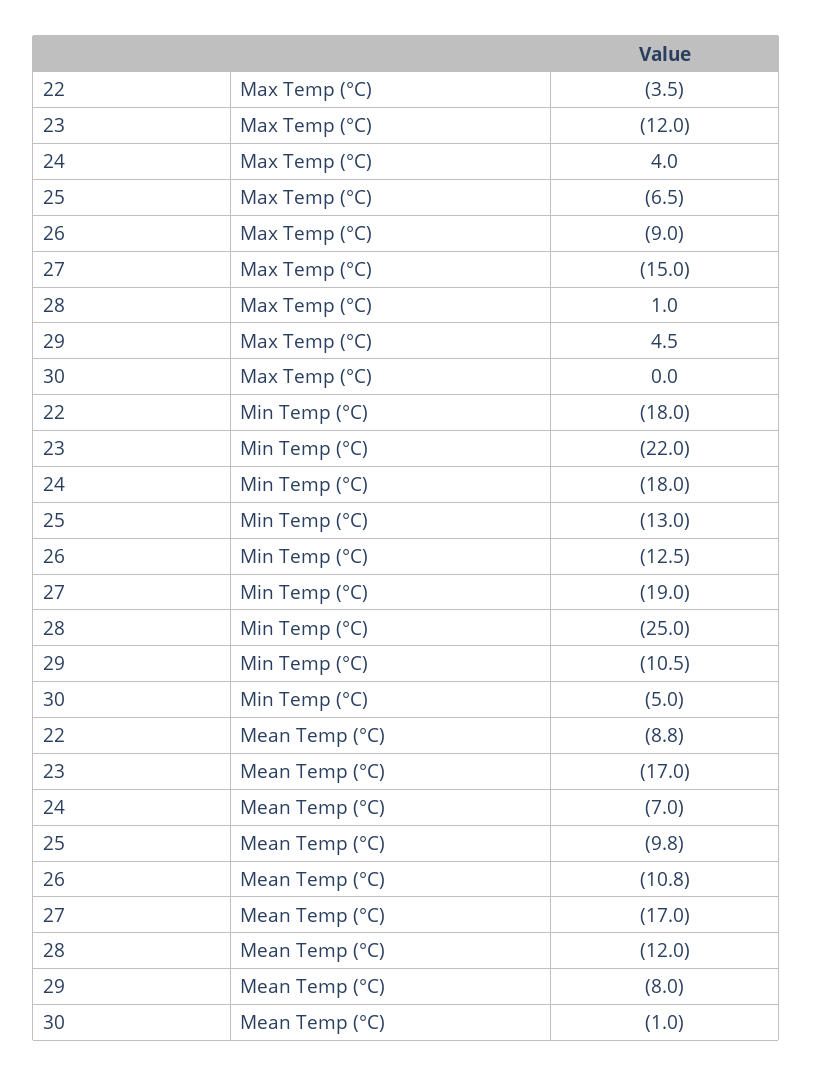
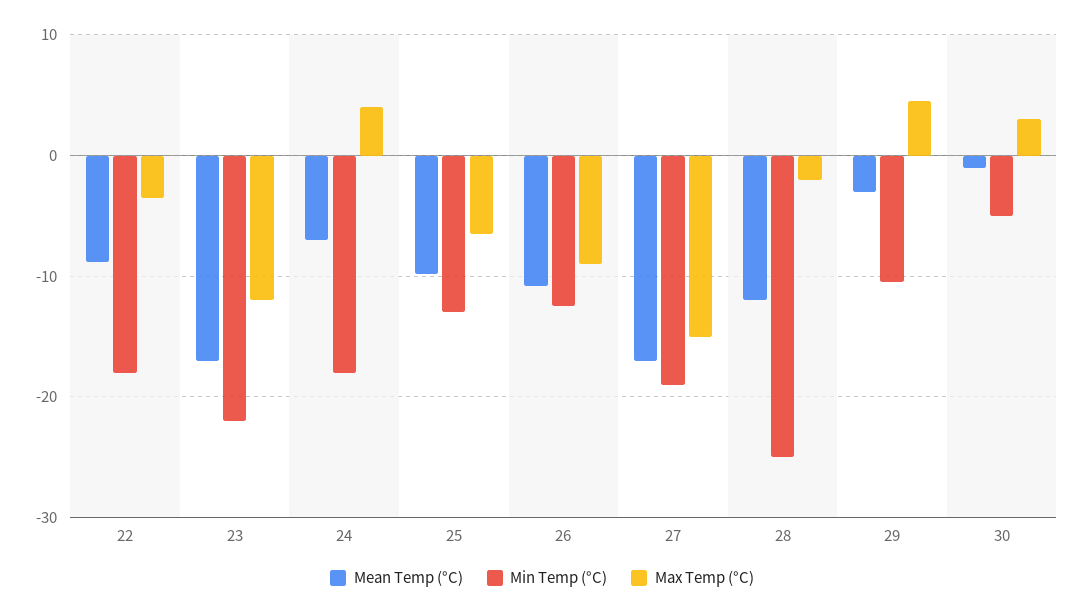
Max Temp (°C), 28: 1 -> -2
Max Temp (°C), 30: 0 -> 3
Mean Temp (°C), 29: -8 -> -3

